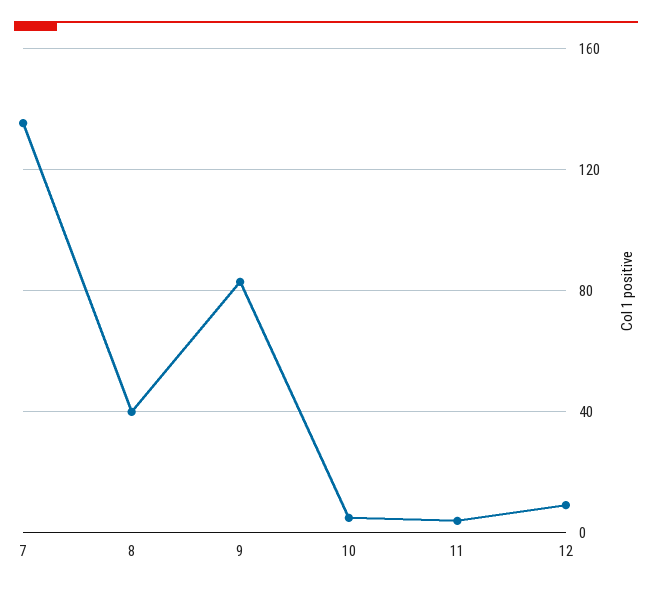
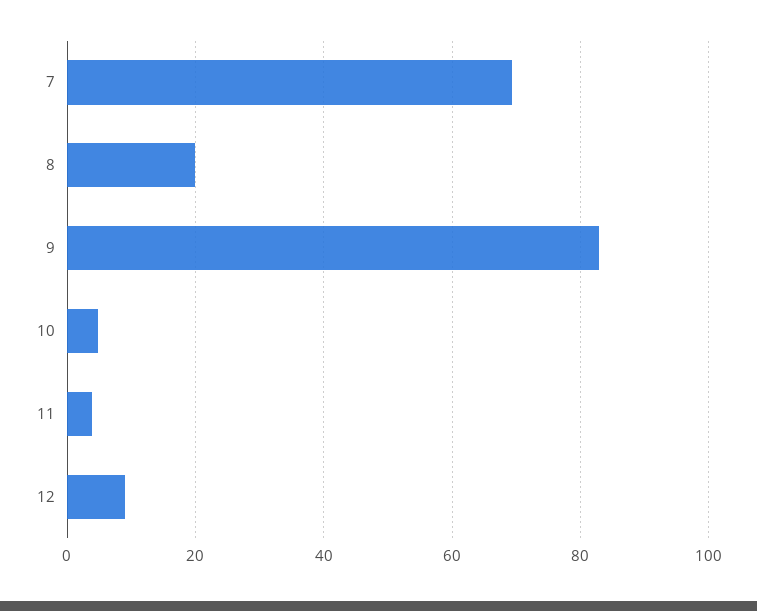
7: 135 -> 70
8: 40 -> 20

